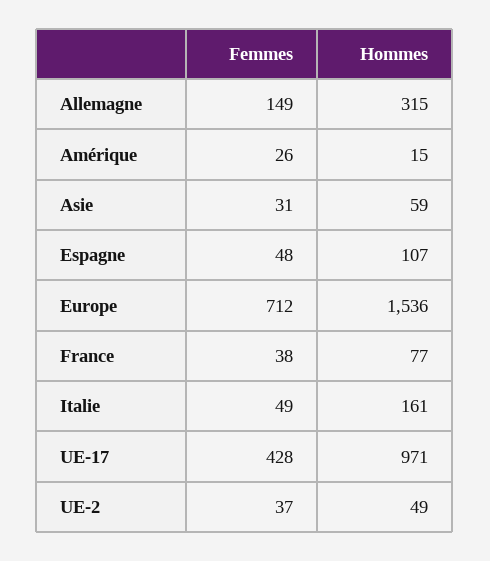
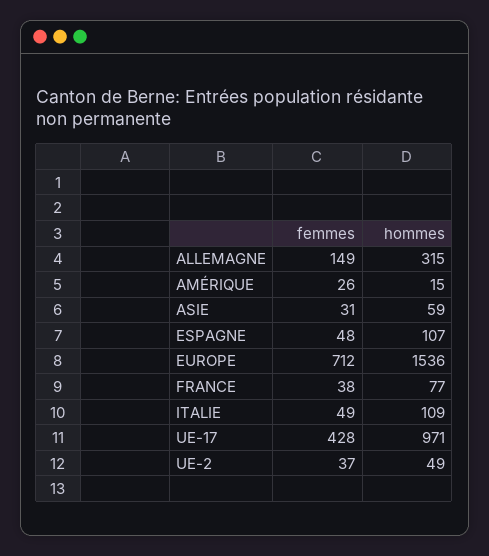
Hommes, Italie: 161 -> 109

